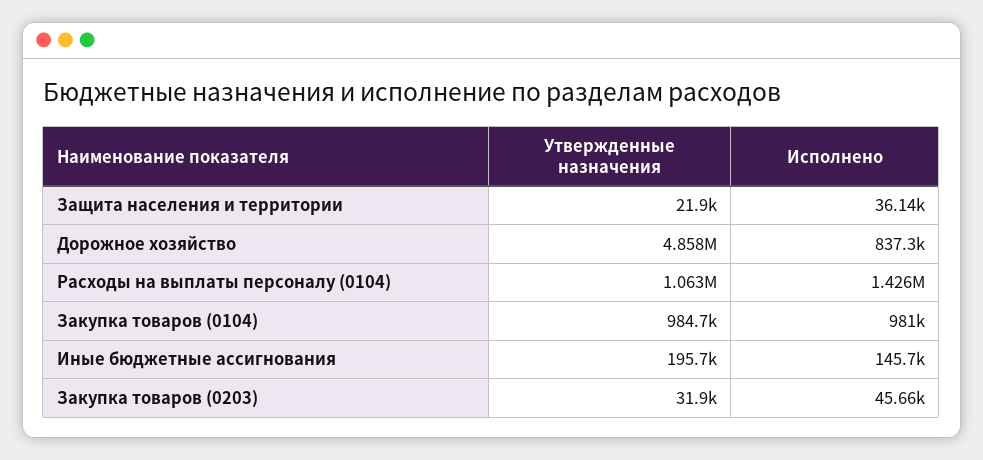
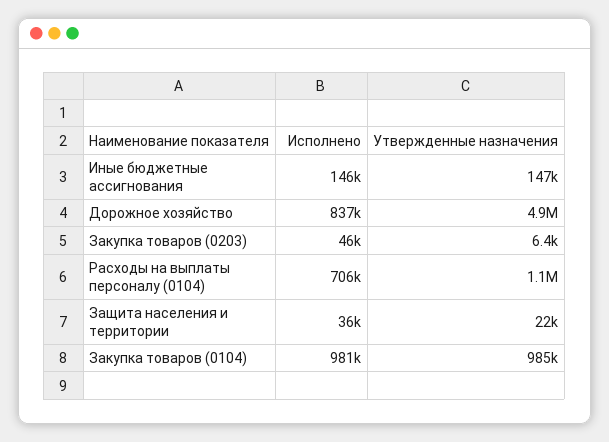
Исполнено, Расходы на выплаты персоналу (0104): 1426000 -> 706000
Утвержденные назначения, Иные бюджетные ассигнования: 195700 -> 147000
Утвержденные назначения, Закупка товаров (0203): 31900 -> 6400

